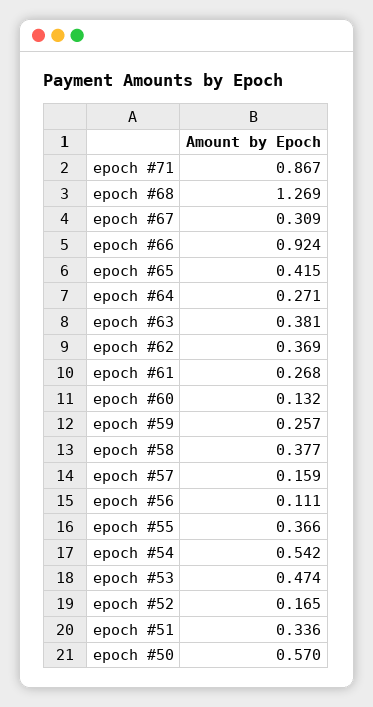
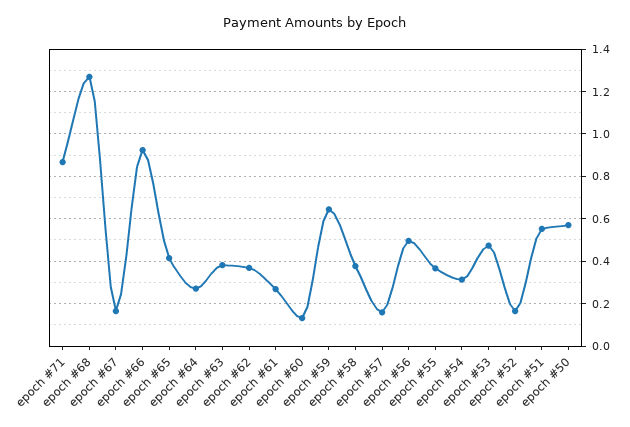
epoch #67: 0.309 -> 0.15
epoch #59: 0.257 -> 0.65
epoch #56: 0.111 -> 0.5
epoch #54: 0.542 -> 0.3
epoch #51: 0.336 -> 0.55

